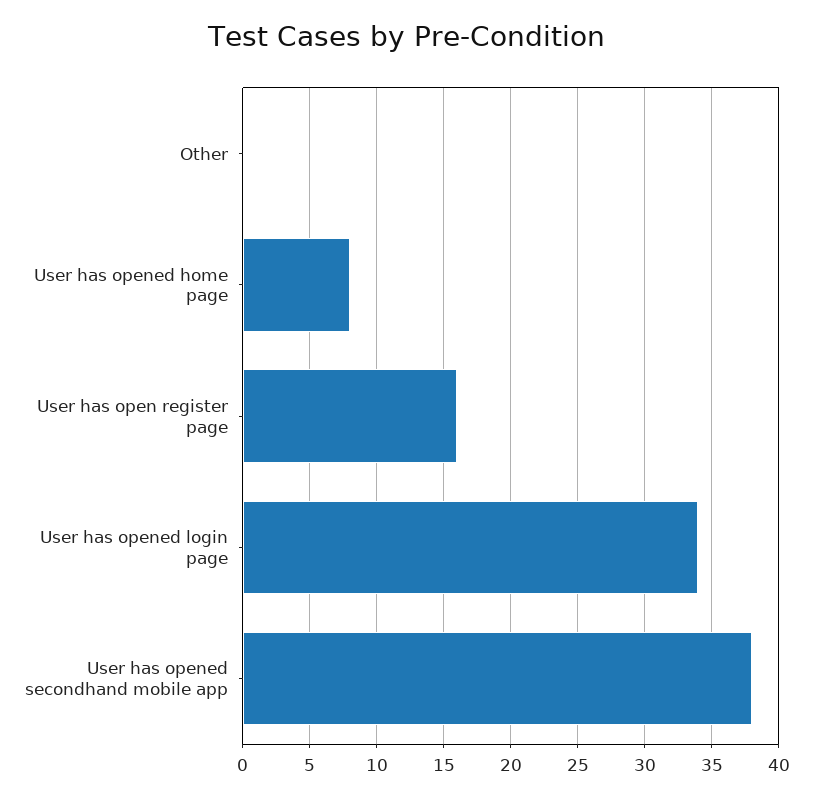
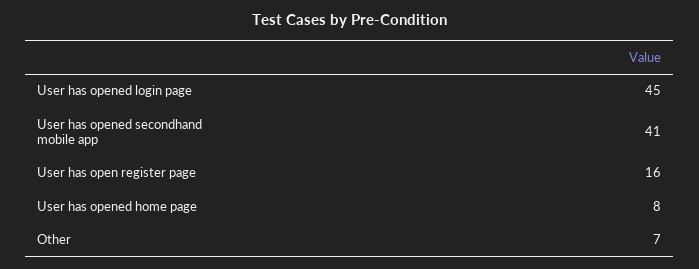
Other: 0 -> 7
User has opened login page: 34 -> 45
User has opened secondhand mobile app: 38 -> 41

